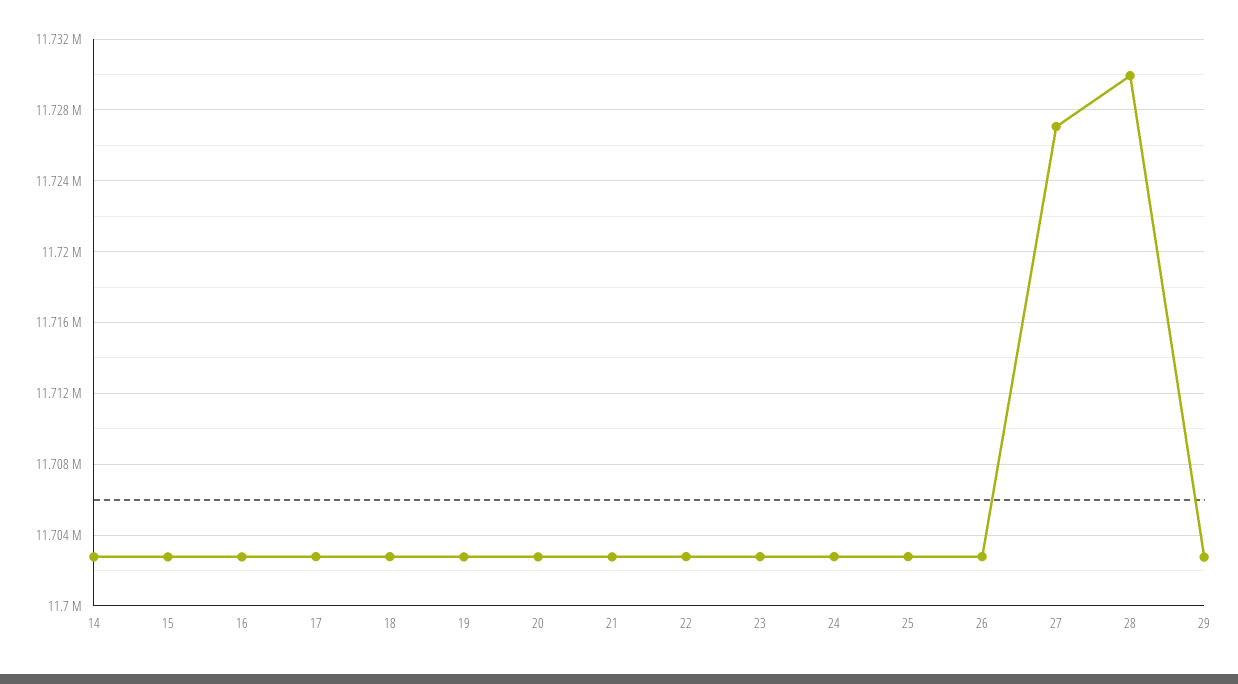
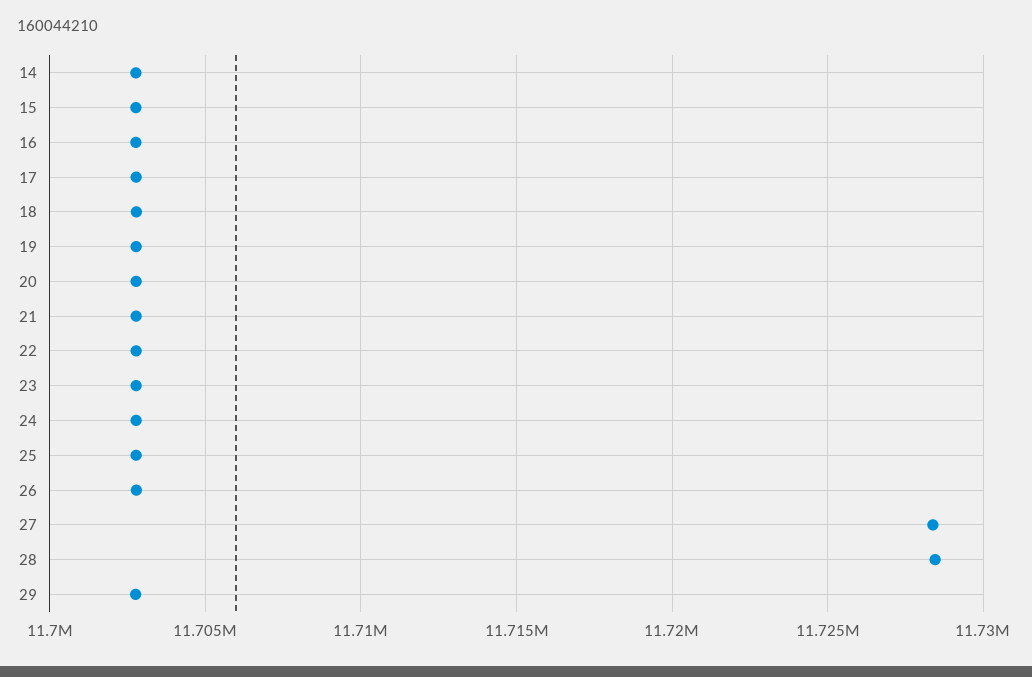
27: 11727000 -> 11728500
28: 11730000 -> 11728500

